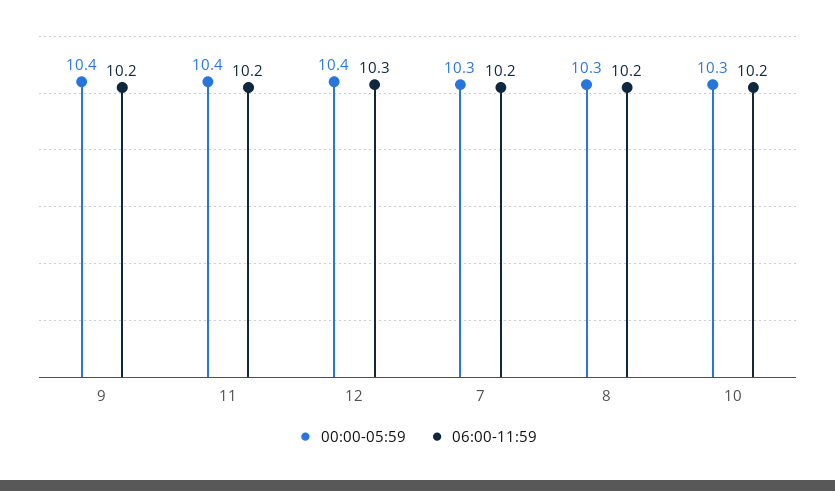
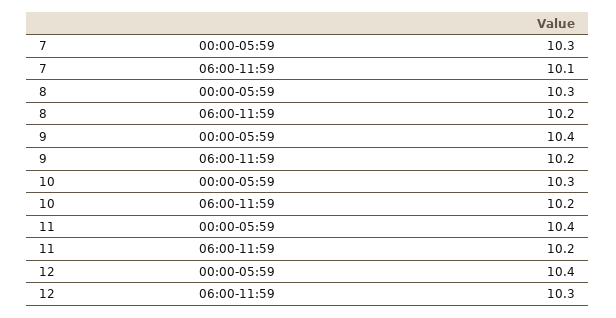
06:00-11:59, 7: 10.2 -> 10.1

